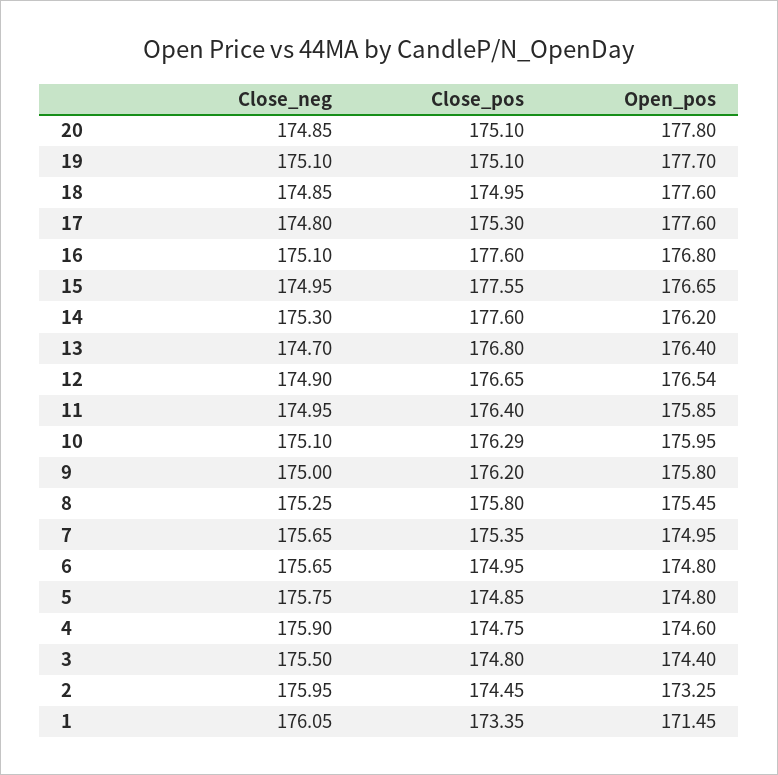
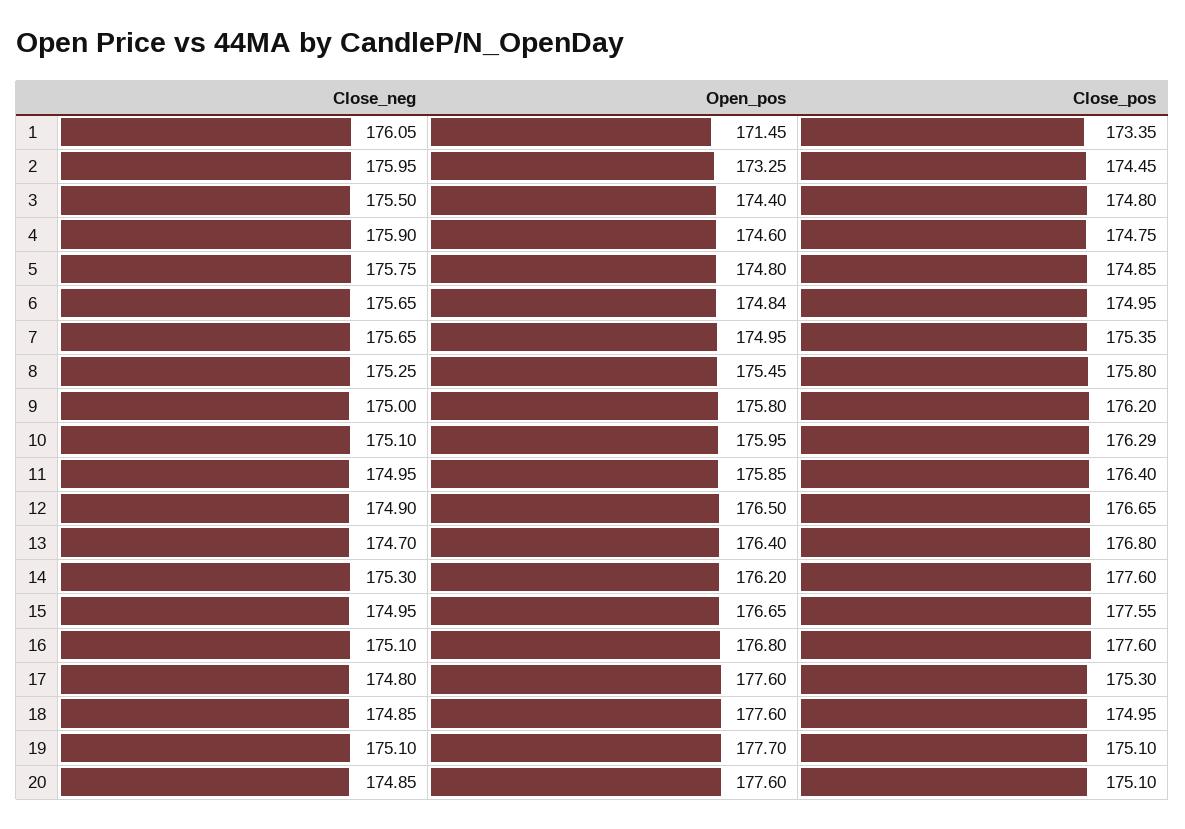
Open_pos, 20: 177.8 -> 177.6
Open_pos, 12: 176.54 -> 176.5
Open_pos, 6: 174.8 -> 174.84

